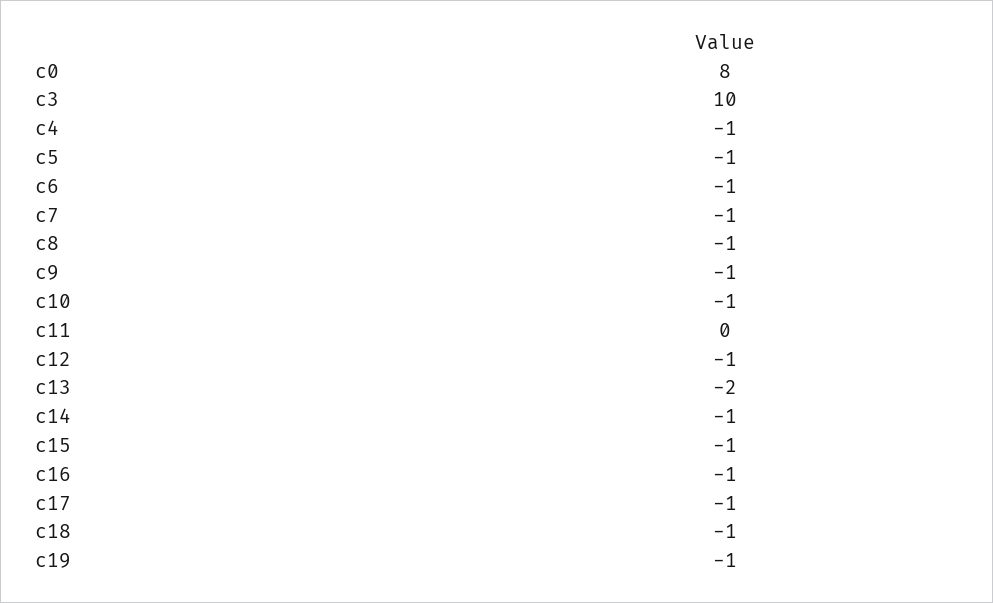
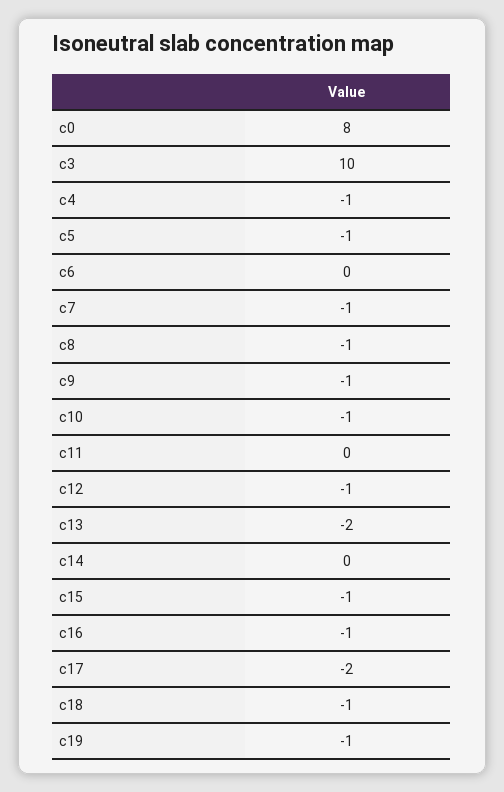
c6: -1 -> 0
c14: -1 -> 0
c17: -1 -> -2

